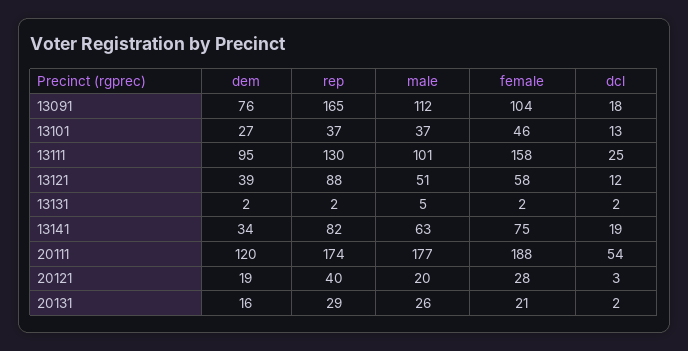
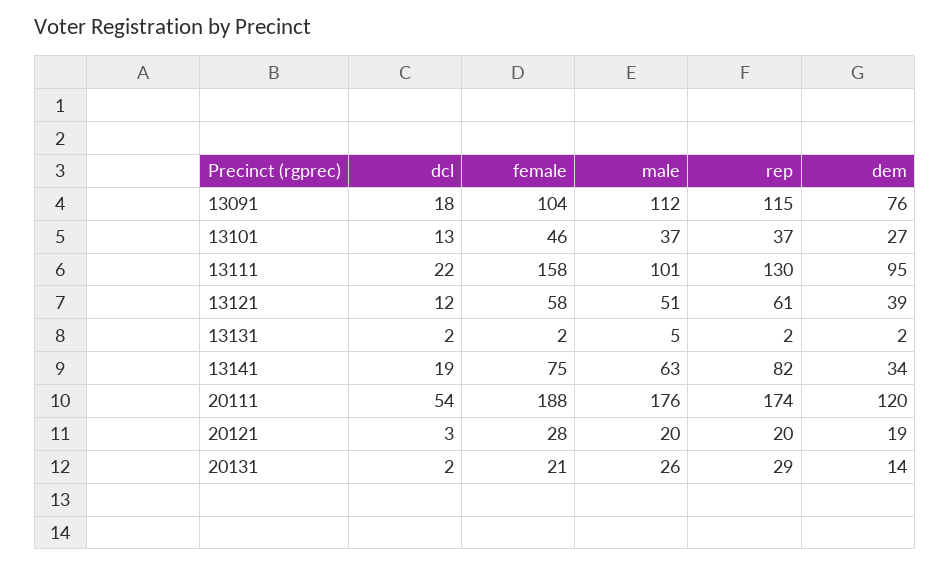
rep, 13091: 165 -> 115
dcl, 13111: 25 -> 22
rep, 13121: 88 -> 61
male, 20111: 177 -> 176
rep, 20121: 40 -> 20
dem, 20131: 16 -> 14

